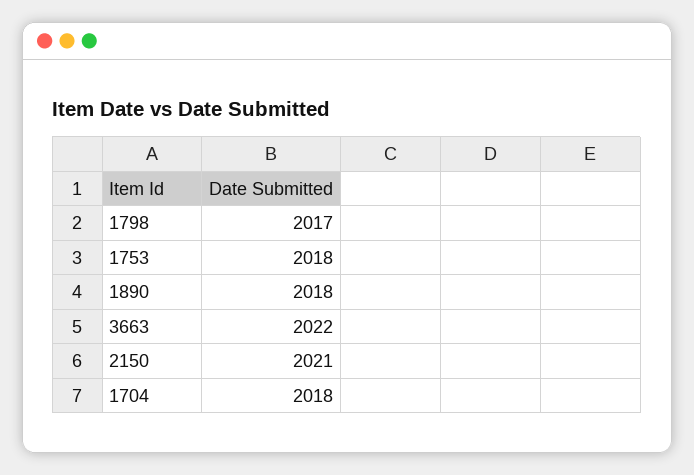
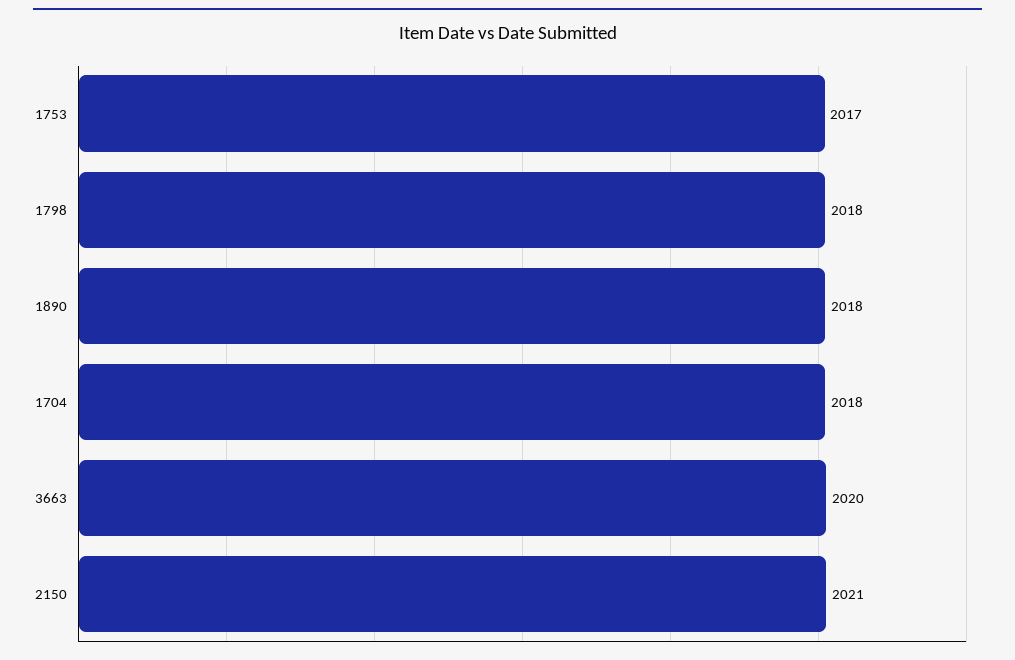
1798: 2017 -> 2018
1753: 2018 -> 2017
3663: 2022 -> 2020

